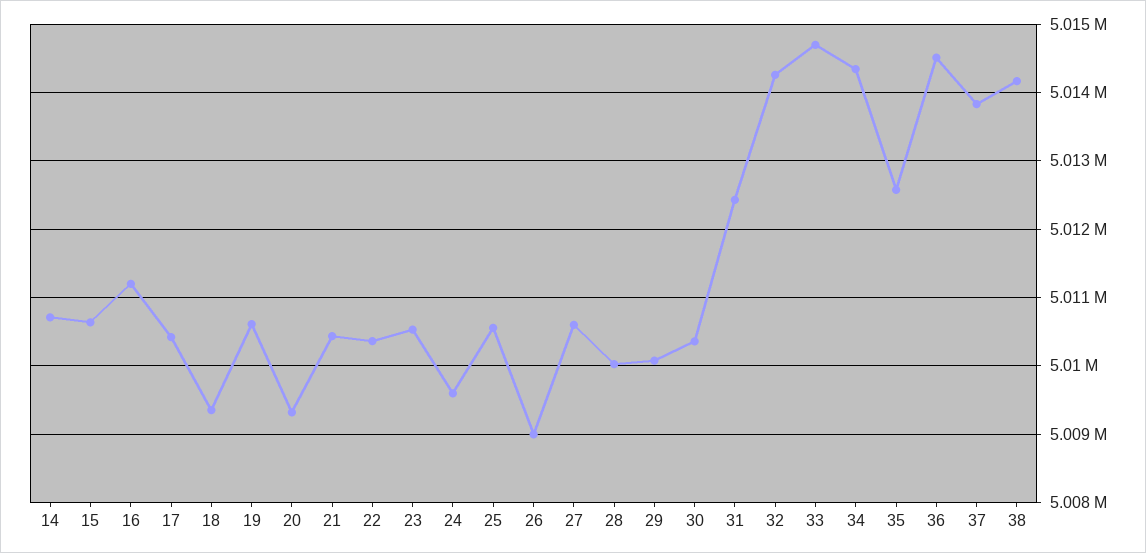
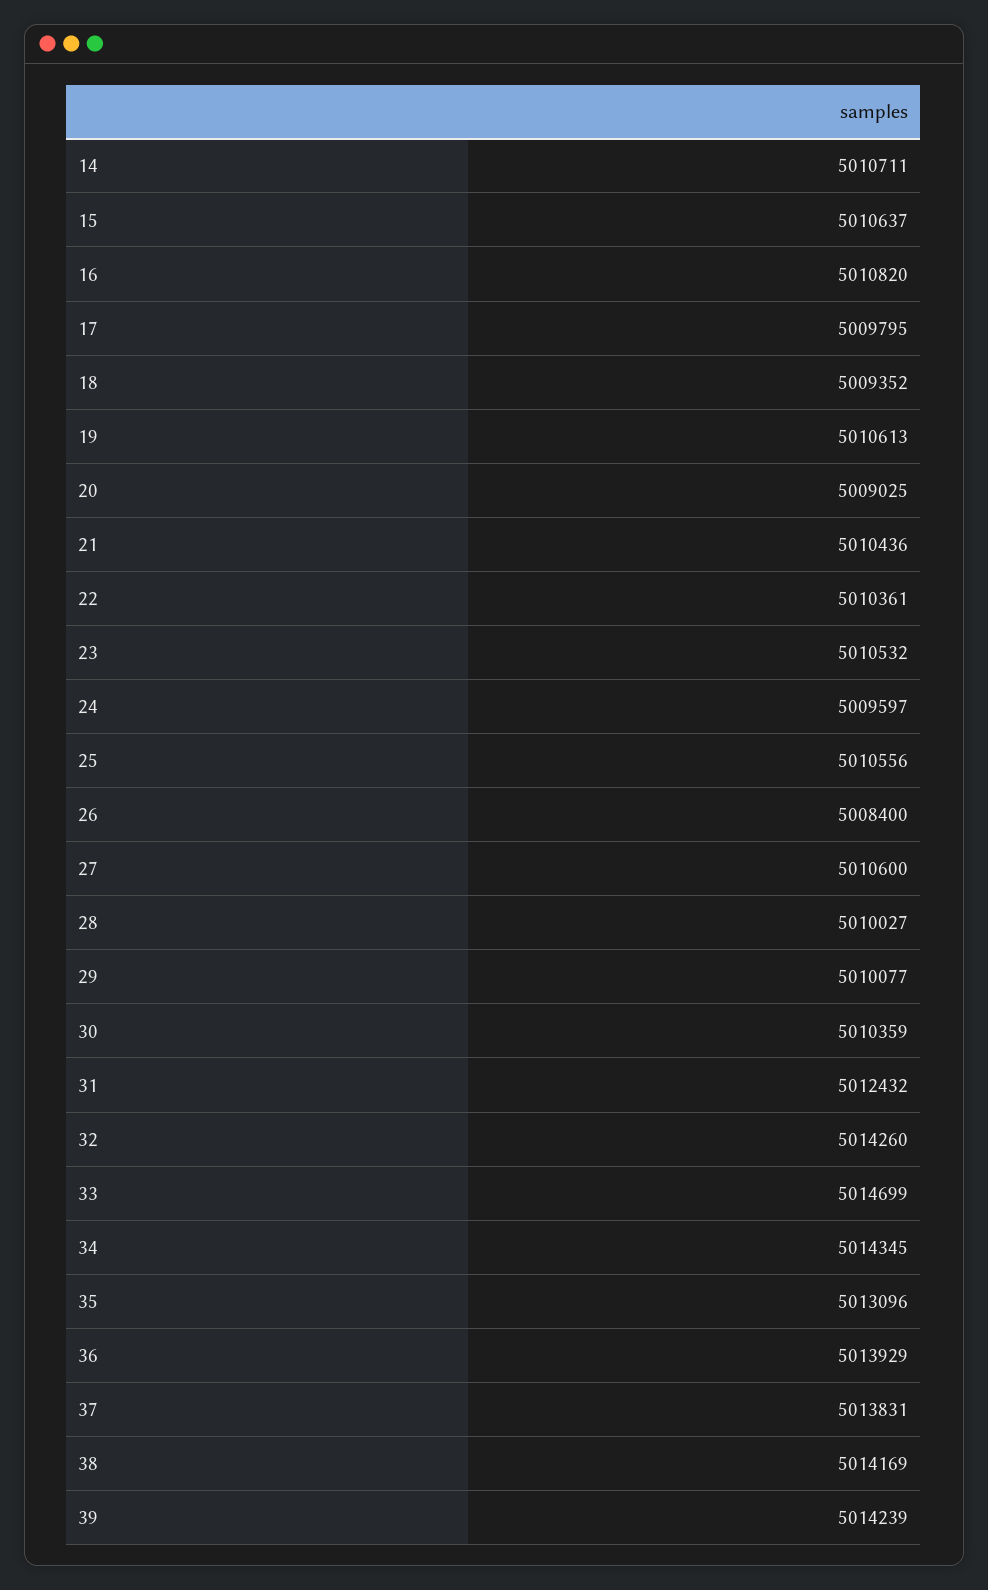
16: 5011200 -> 5010820
17: 5010400 -> 5009795
20: 5009300 -> 5009025
26: 5009000 -> 5008400
35: 5012600 -> 5013096
36: 5014500 -> 5013929
39: none -> 5014239

